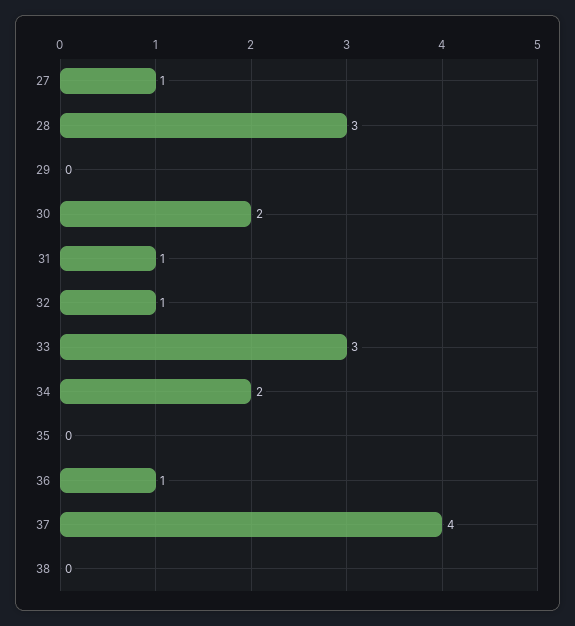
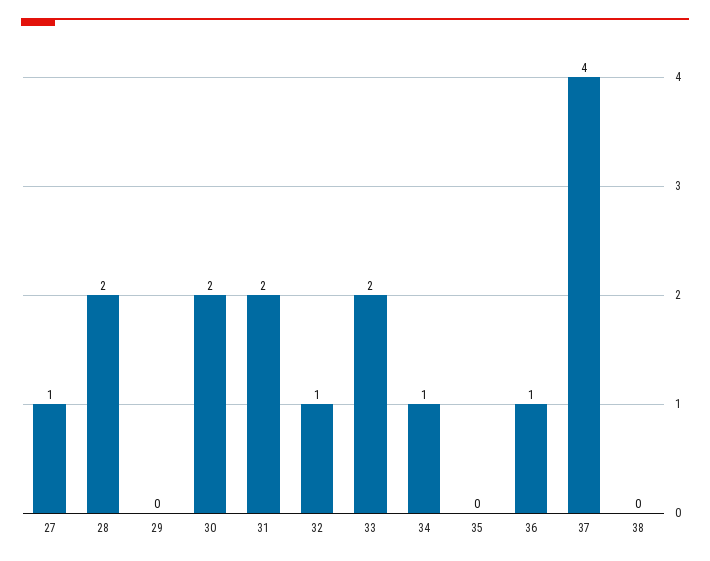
28: 3 -> 2
31: 1 -> 2
33: 3 -> 2
34: 2 -> 1

